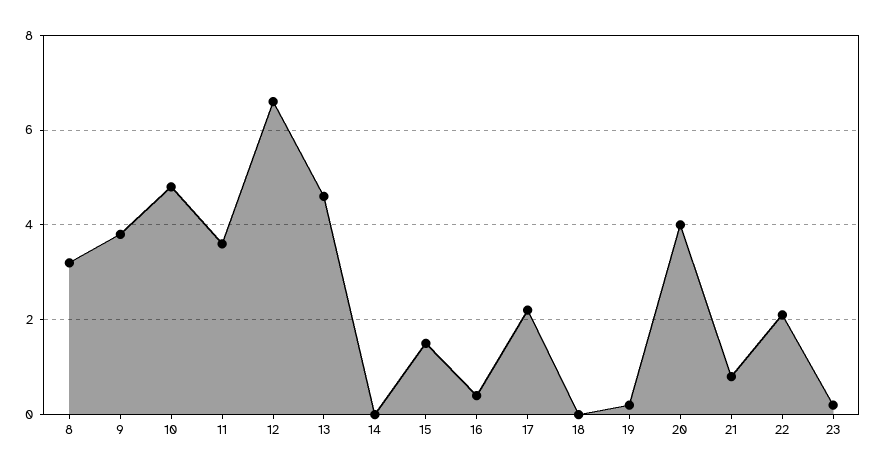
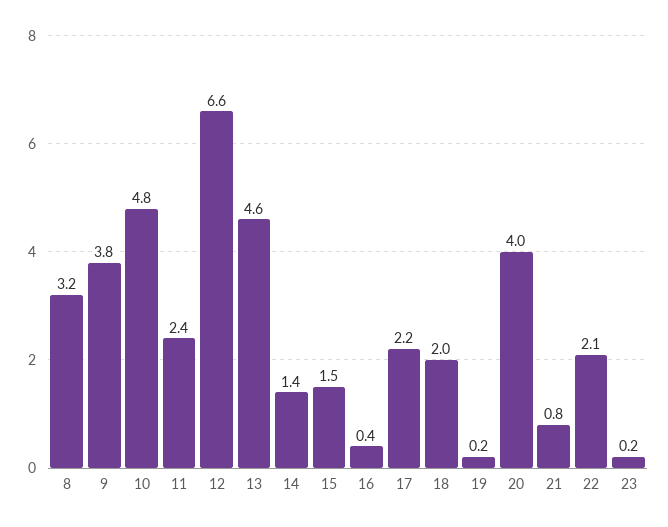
11: 3.5 -> 2.4
14: 0 -> 1.4
18: 0 -> 2

